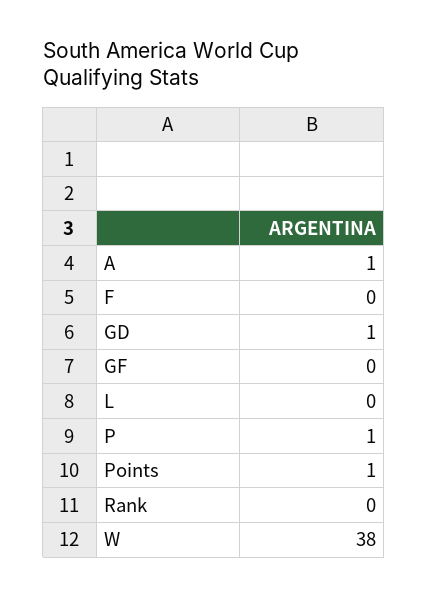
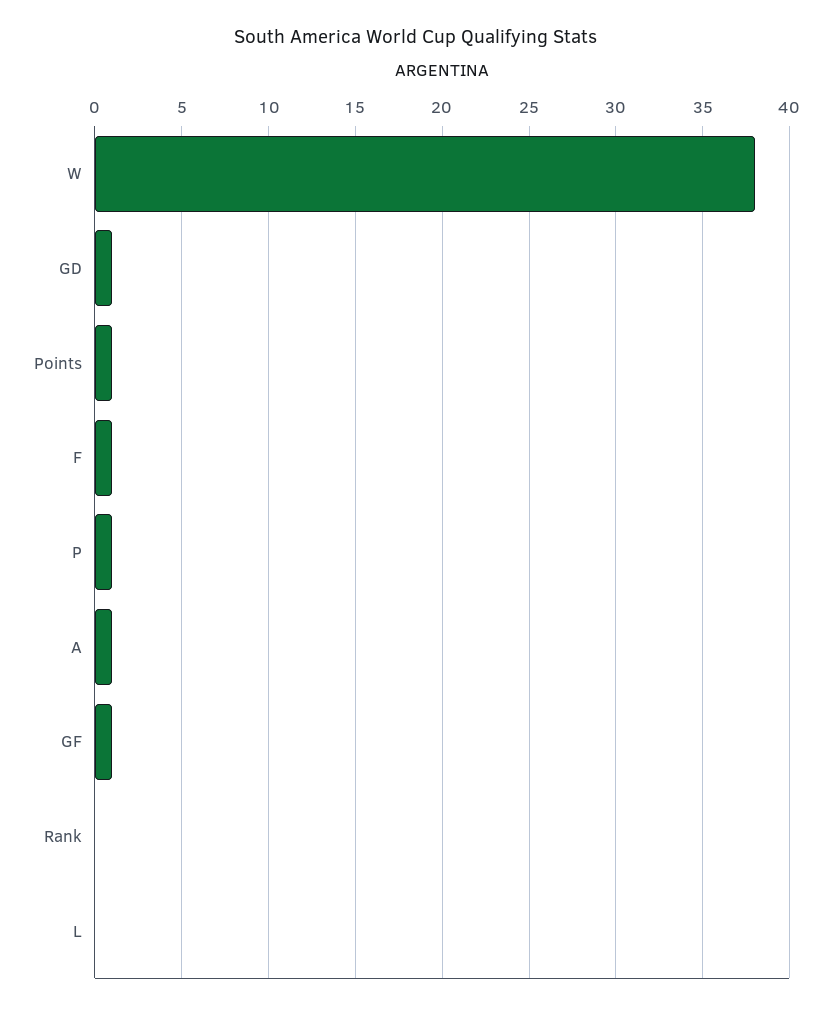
F: 0 -> 1
GF: 0 -> 1

